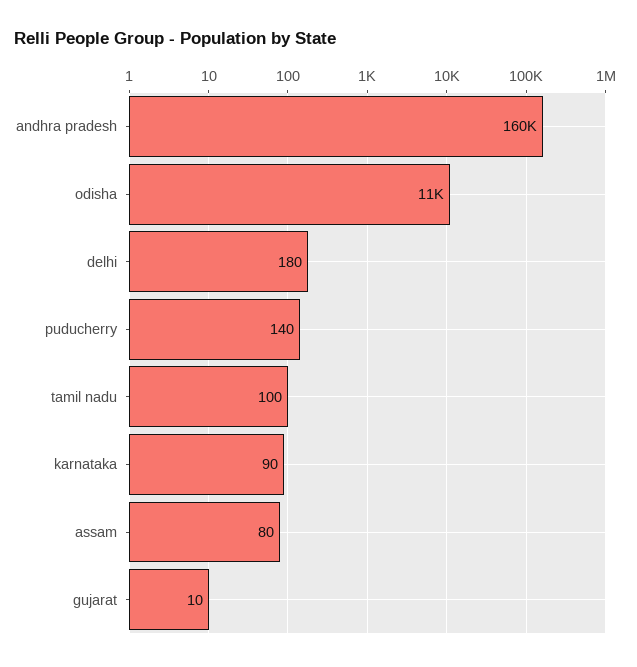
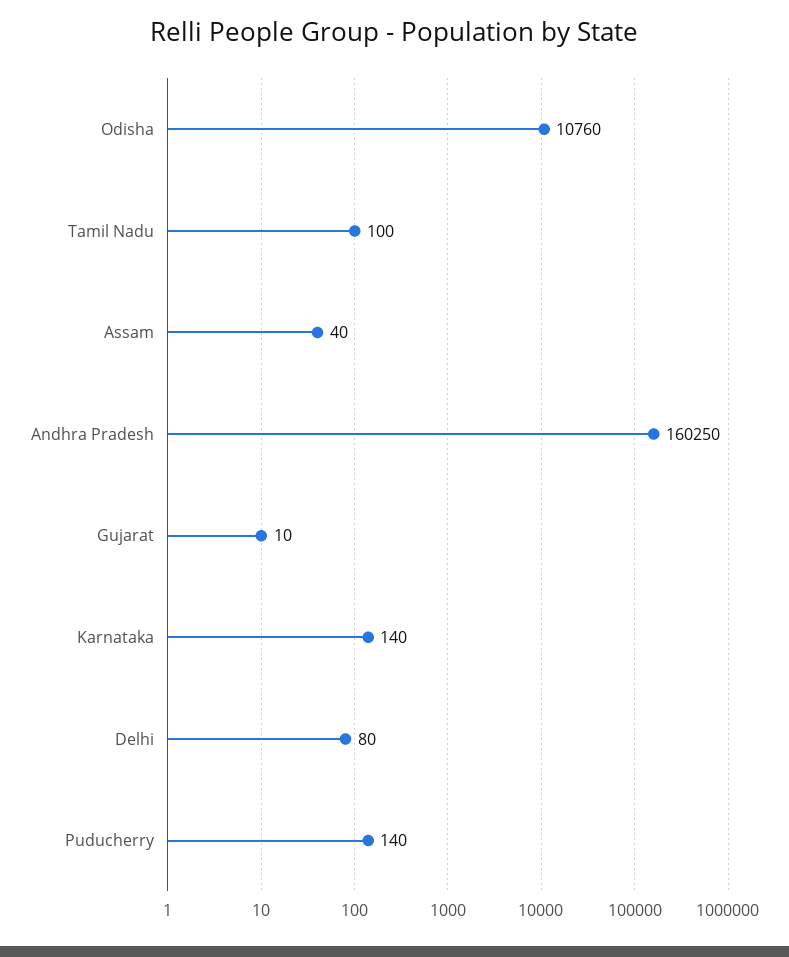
delhi: 180 -> 80
karnataka: 90 -> 140
assam: 80 -> 40

